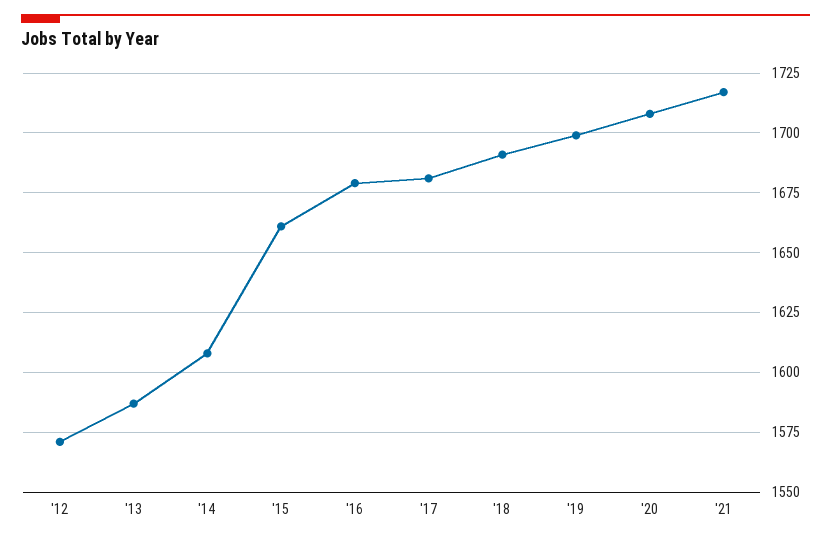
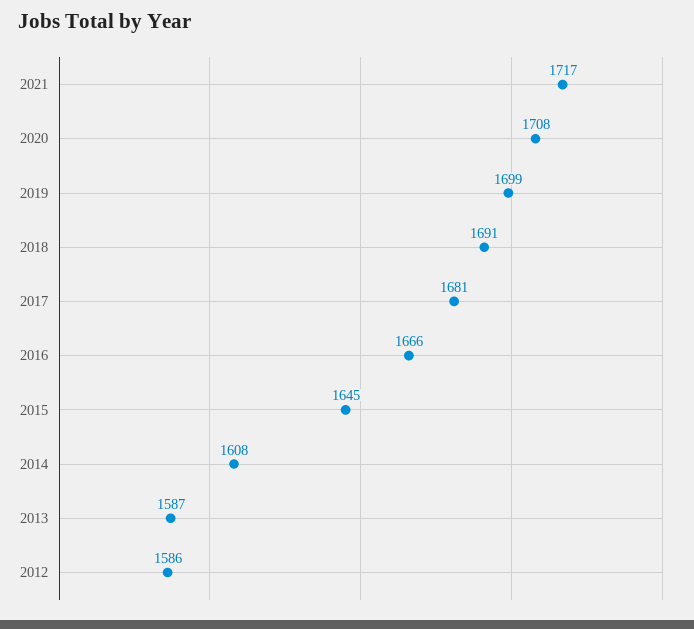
'12: 1570 -> 1586
'15: 1660 -> 1645
'16: 1680 -> 1666

